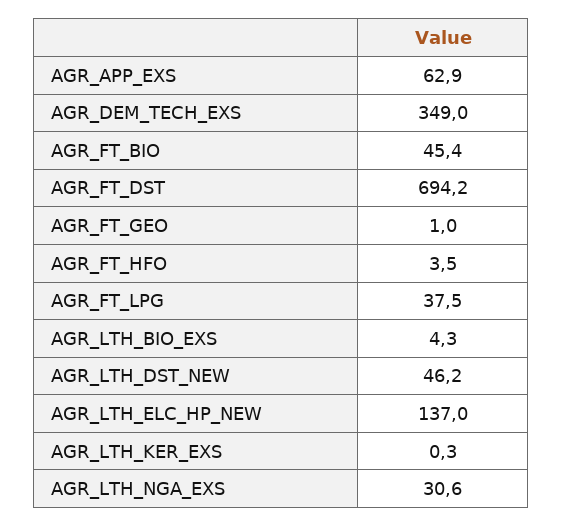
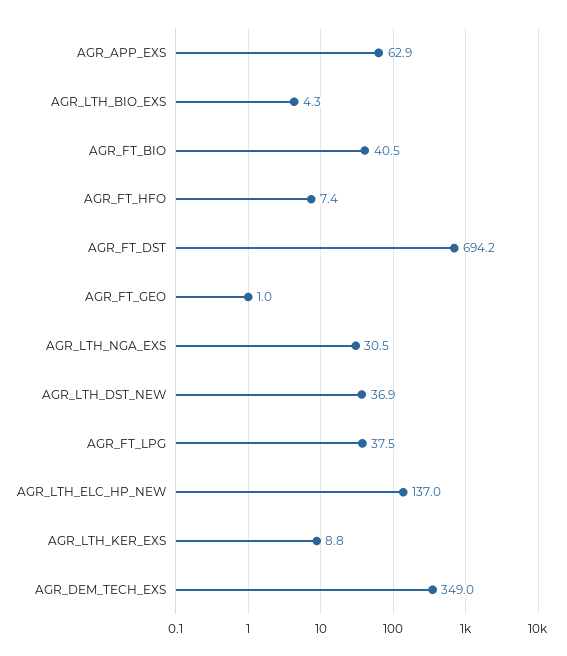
AGR_FT_BIO: 45.4 -> 40.5
AGR_FT_HFO: 3.5 -> 7.4
AGR_LTH_DST_NEW: 46.2 -> 36.9
AGR_LTH_KER_EXS: 0.3 -> 8.8
AGR_LTH_NGA_EXS: 30.6 -> 30.5

